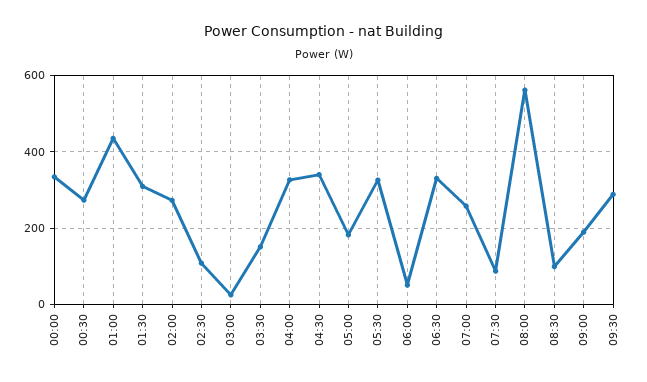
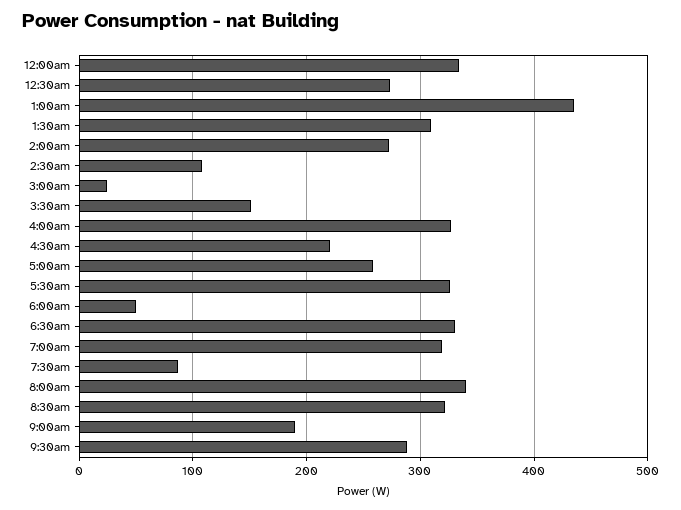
04:30: 340 -> 220
05:00: 180 -> 260
07:00: 260 -> 320
08:00: 560 -> 340
08:30: 100 -> 320

